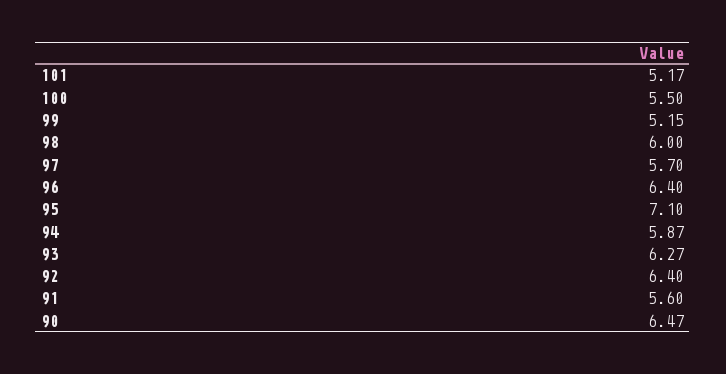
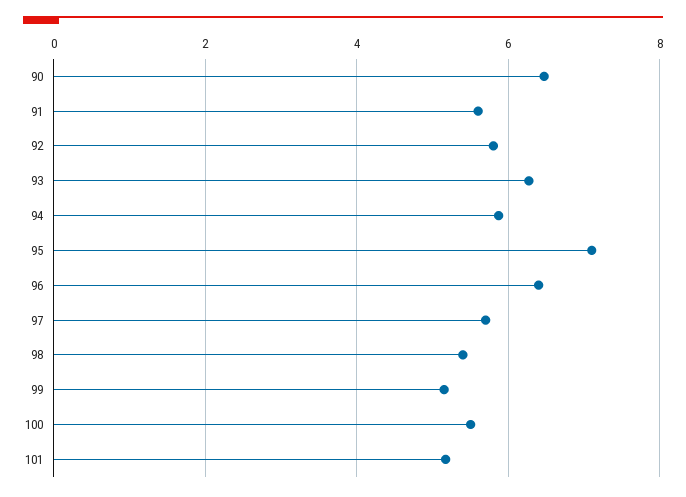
98: 6 -> 5.4
92: 6.4 -> 5.8

